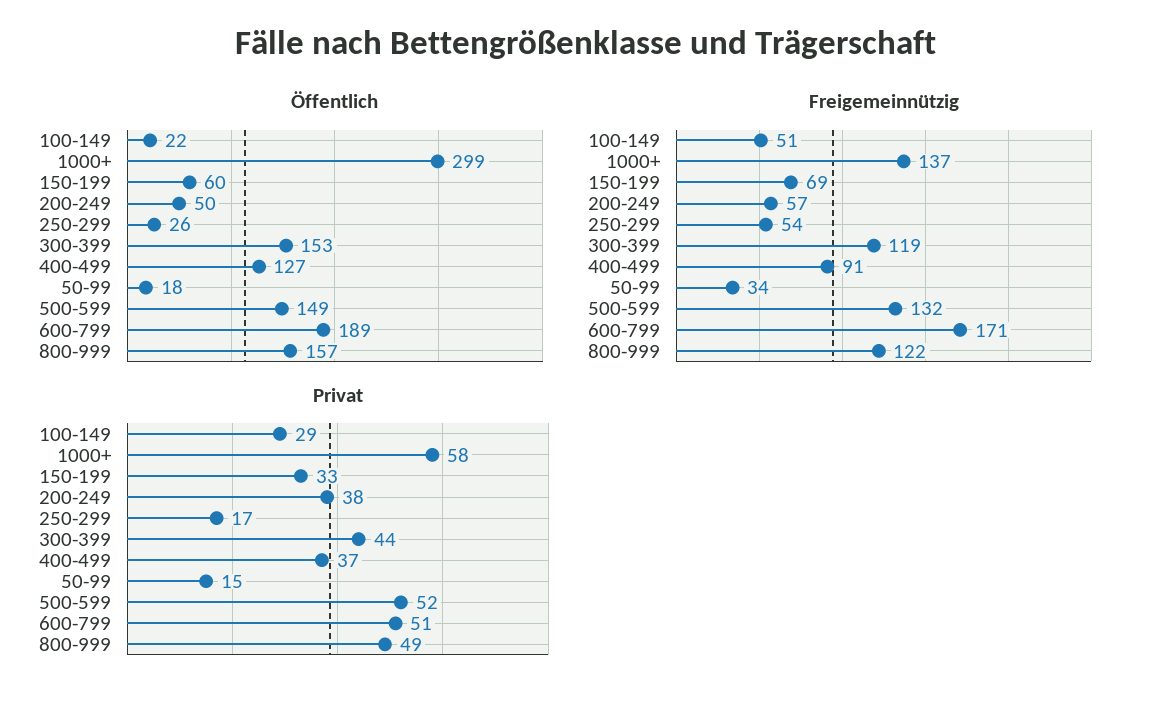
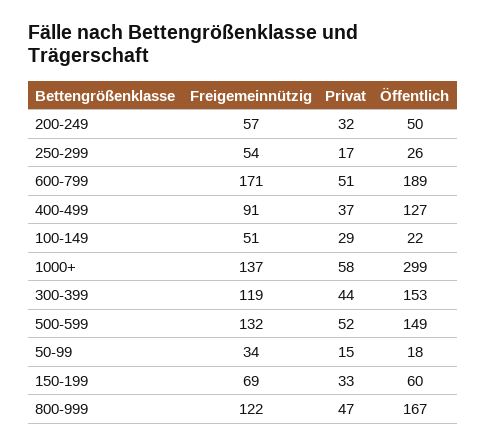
Öffentlich, 800-999: 157 -> 167
Privat, 200-249: 38 -> 32
Privat, 800-999: 49 -> 47

